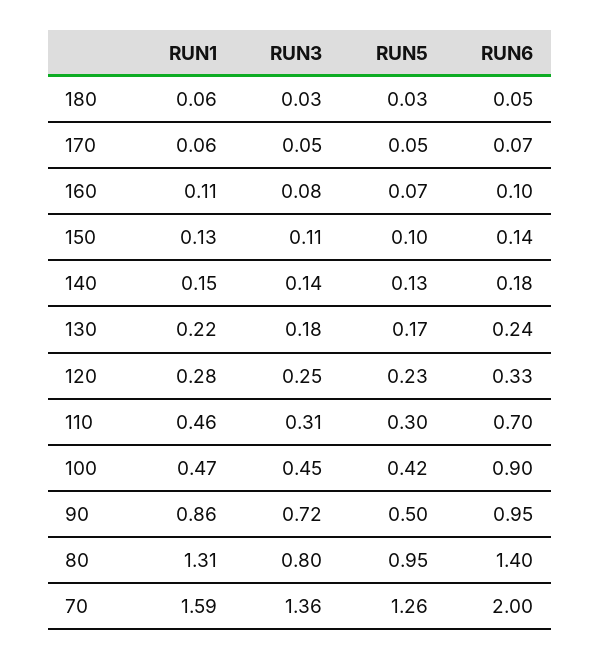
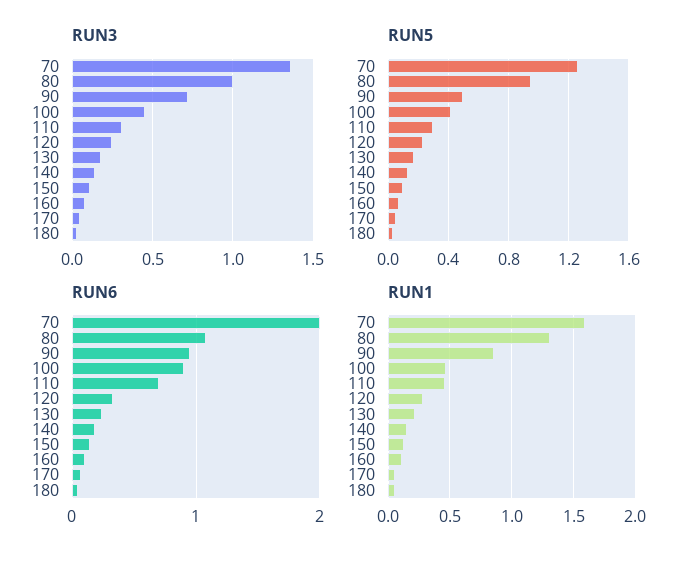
RUN3, 80: 0.8 -> 1
RUN6, 80: 1.4 -> 1.1

